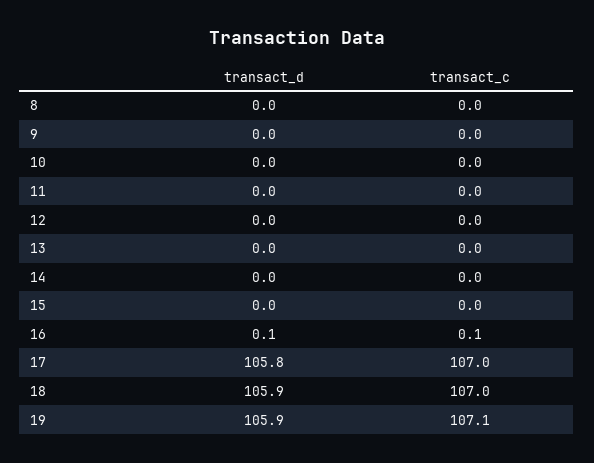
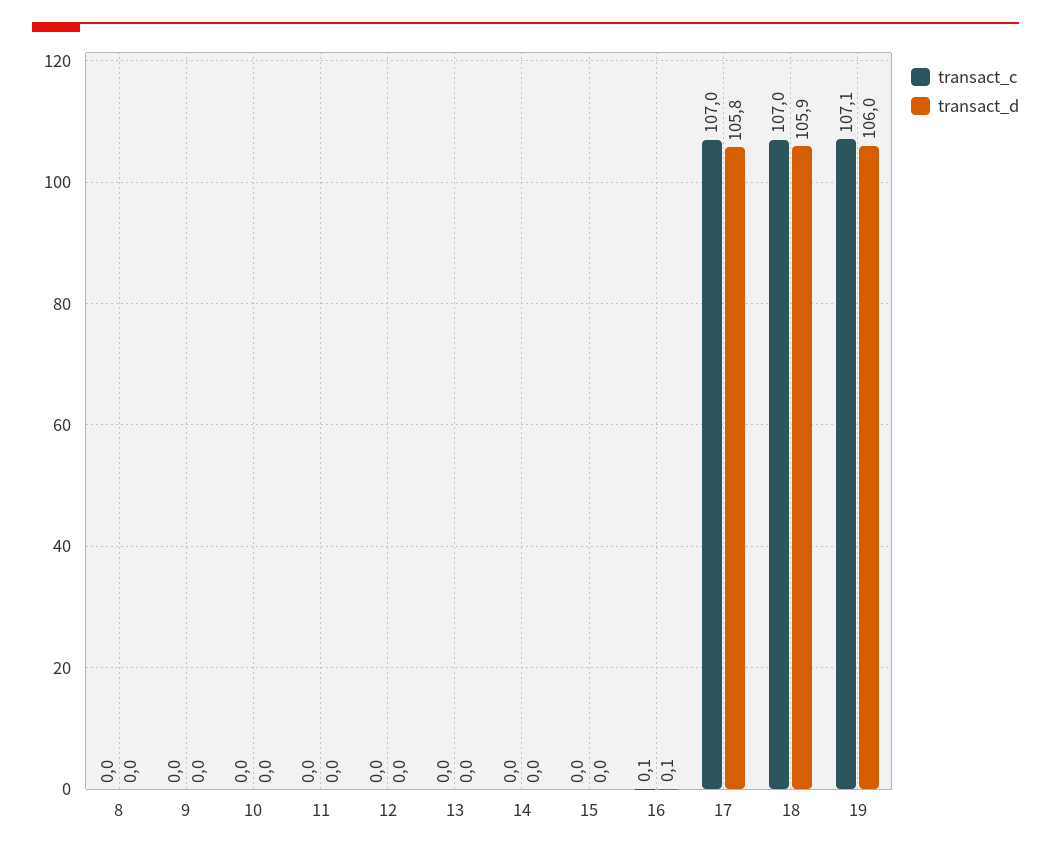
transact_d, 19: 105.9 -> 106

